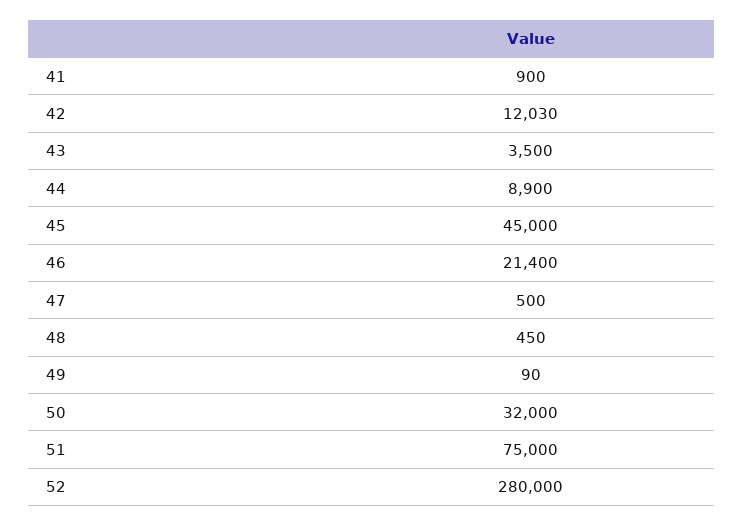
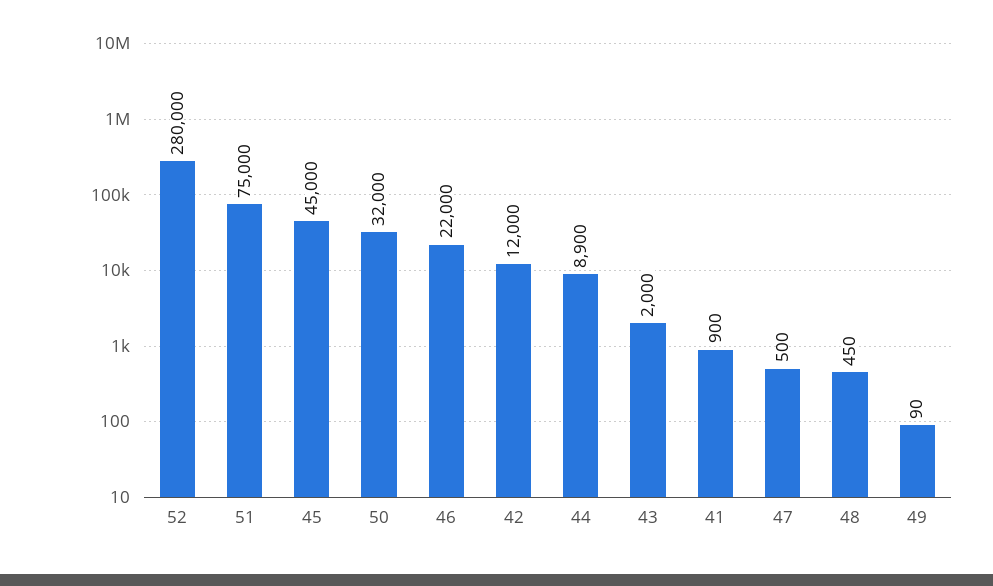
42: 12030 -> 12000
43: 3500 -> 2000
46: 21400 -> 22000

